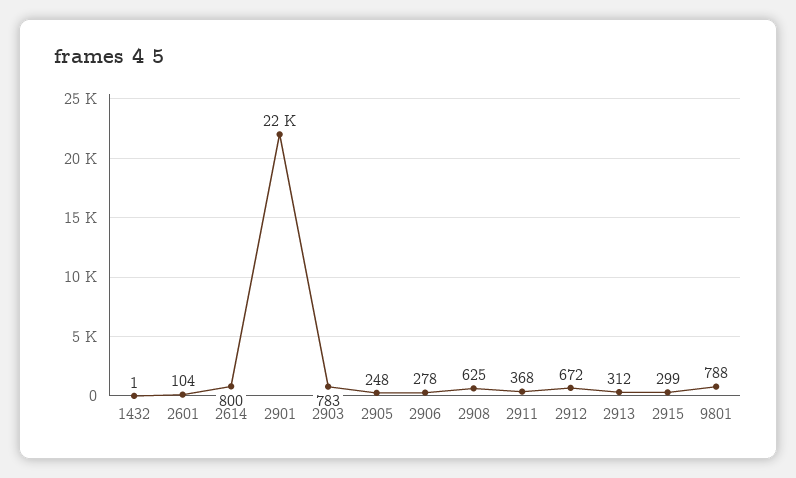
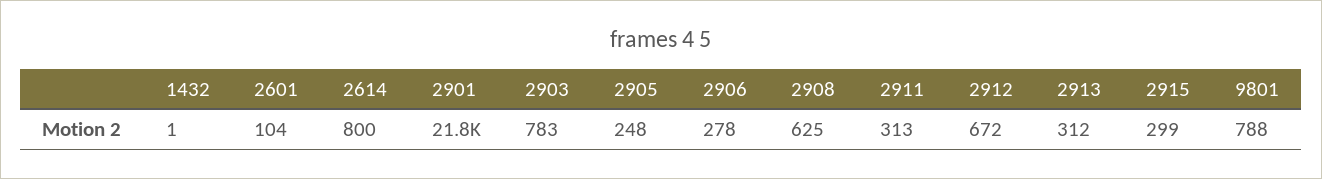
2911: 368 -> 313

